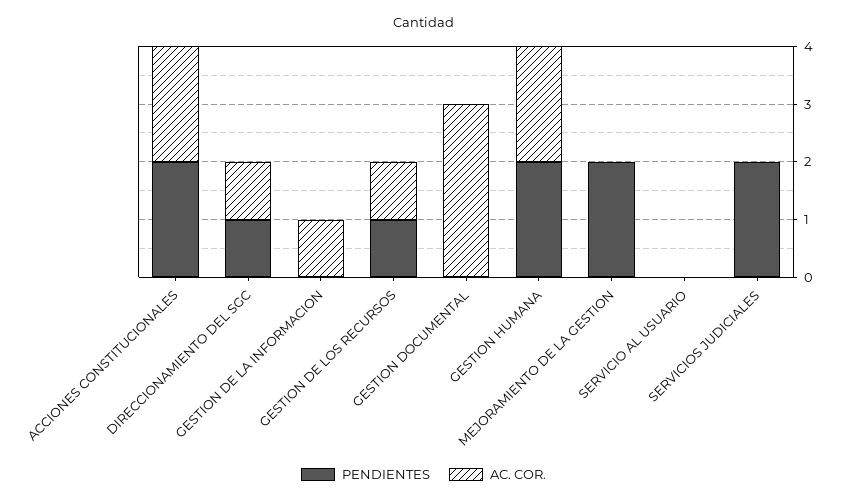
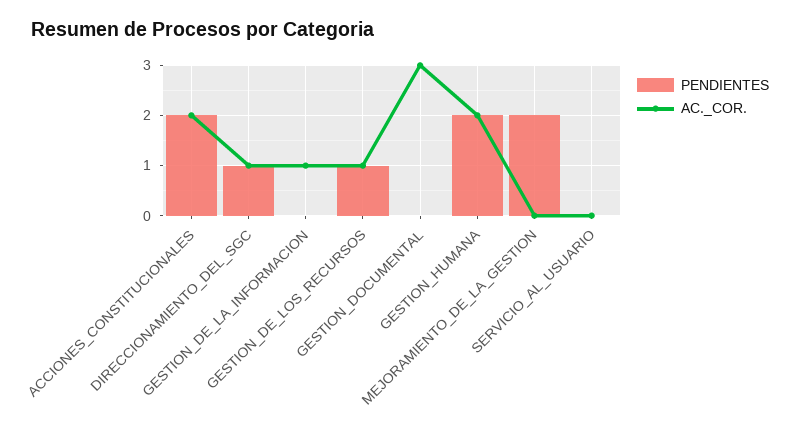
PENDIENTES, SERVICIOS JUDICIALES: 2 -> none
AC. COR., SERVICIOS JUDICIALES: 0 -> none

